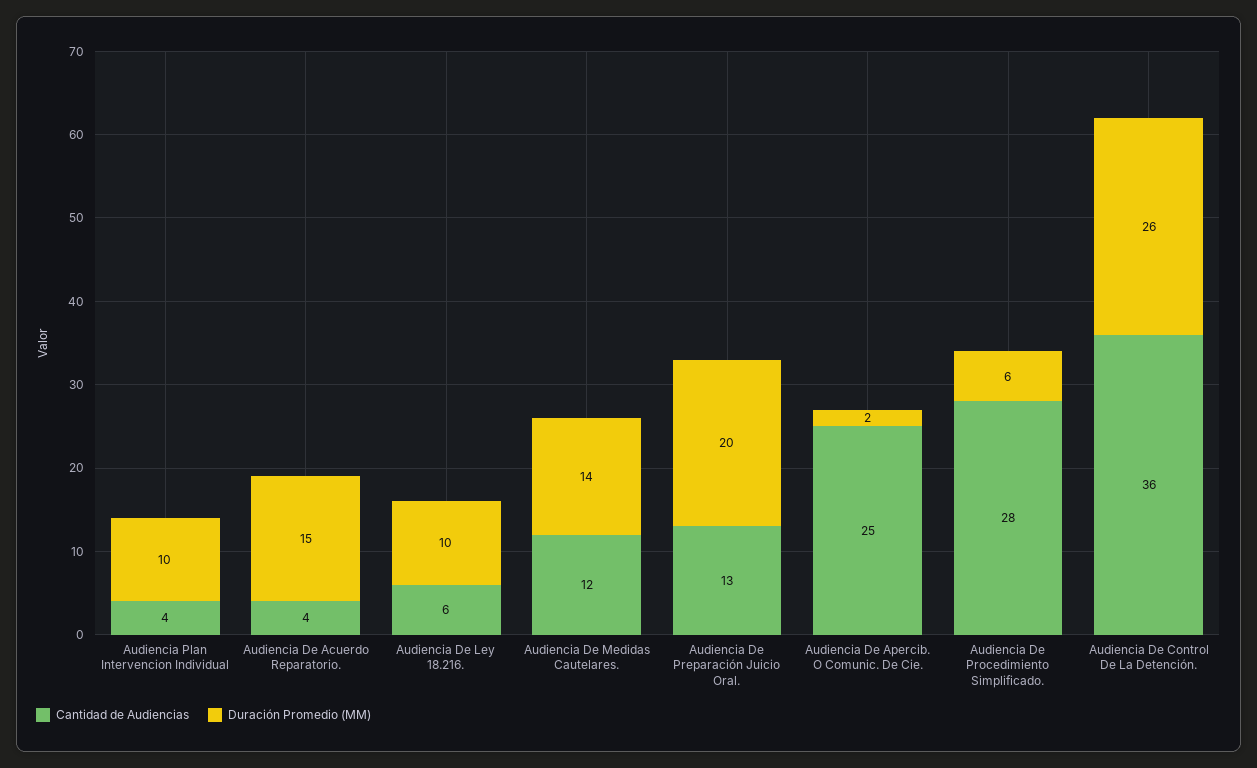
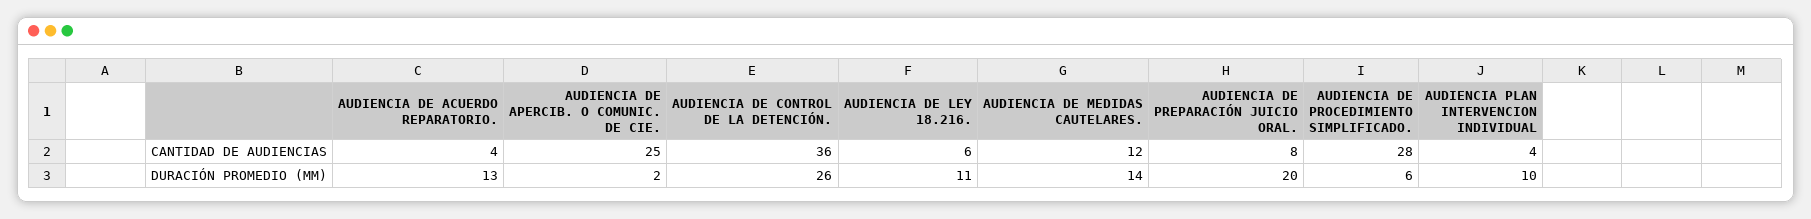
Duración Promedio (MM), Audiencia De Acuerdo Reparatorio.: 15 -> 13
Duración Promedio (MM), Audiencia De Ley 18.216.: 10 -> 11
Cantidad de Audiencias, Audiencia De Preparación Juicio Oral.: 13 -> 8

